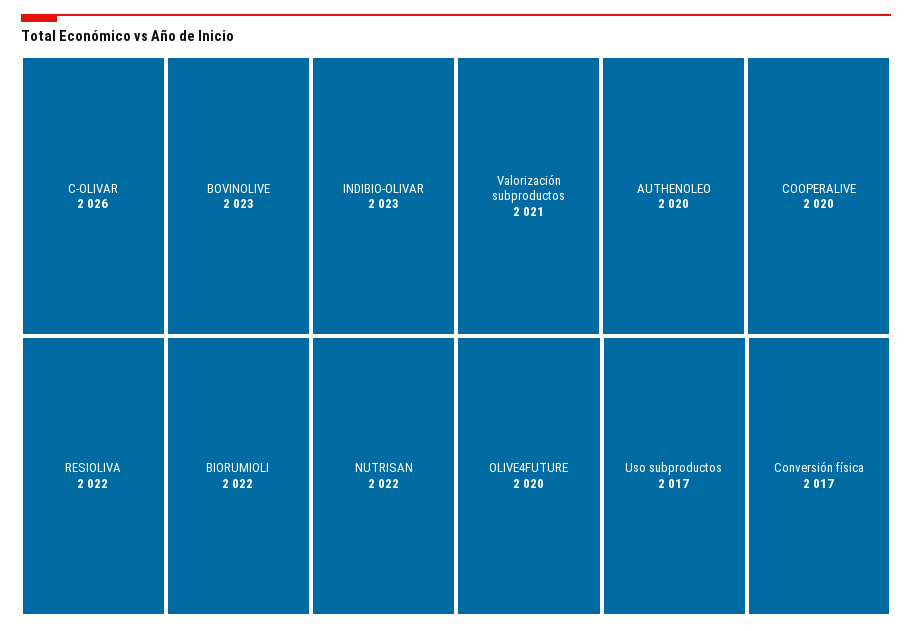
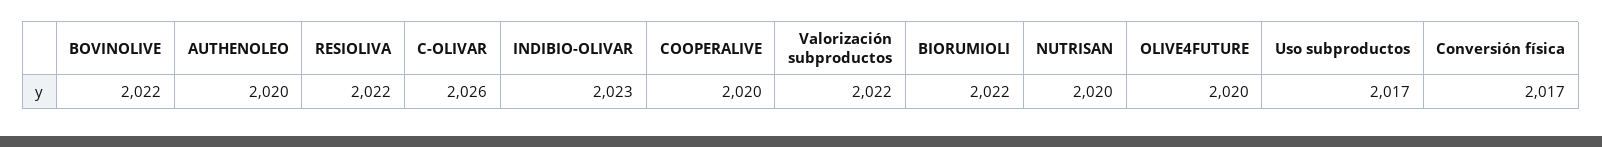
BOVINOLIVE: 2023 -> 2022
NUTRISAN: 2022 -> 2020
Valorización subproductos: 2021 -> 2022

